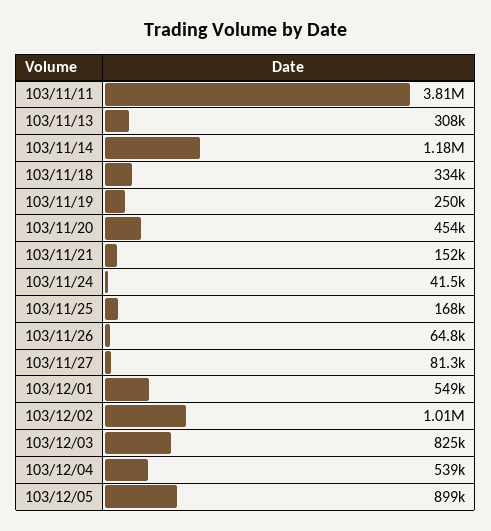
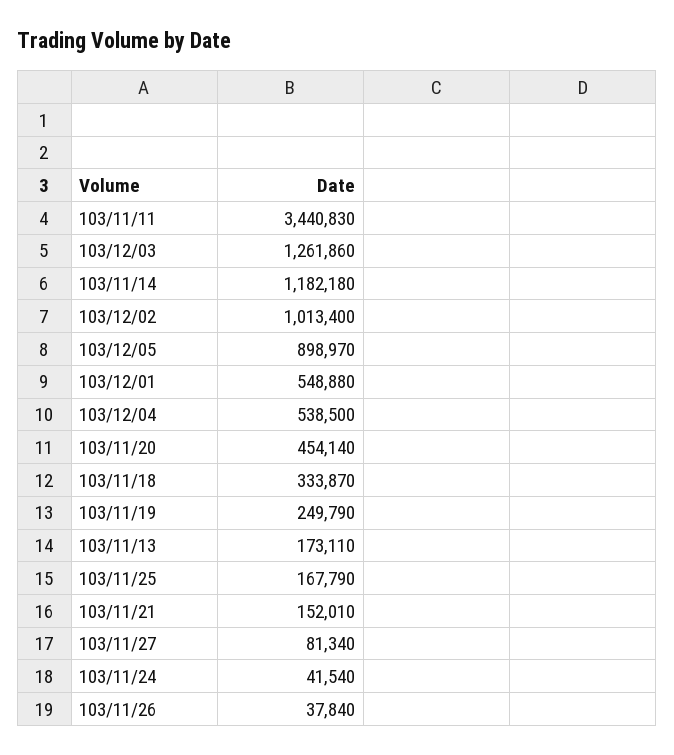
103/11/11: 3810000 -> 3440830
103/11/13: 308000 -> 173110
103/11/26: 64800 -> 37840
103/12/03: 825000 -> 1261860

